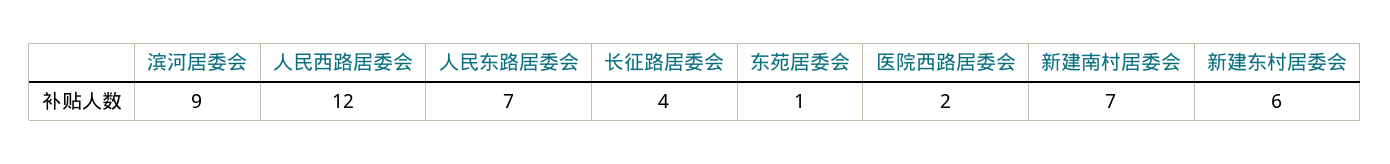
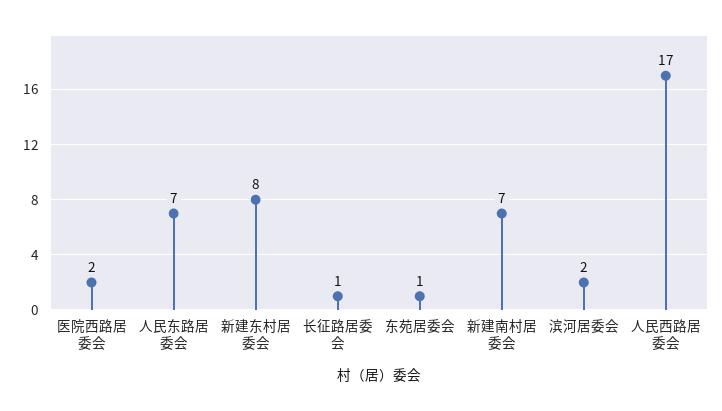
滨河居委会: 9 -> 2
人民西路居委会: 12 -> 17
长征路居委会: 4 -> 1
新建东村居委会: 6 -> 8

